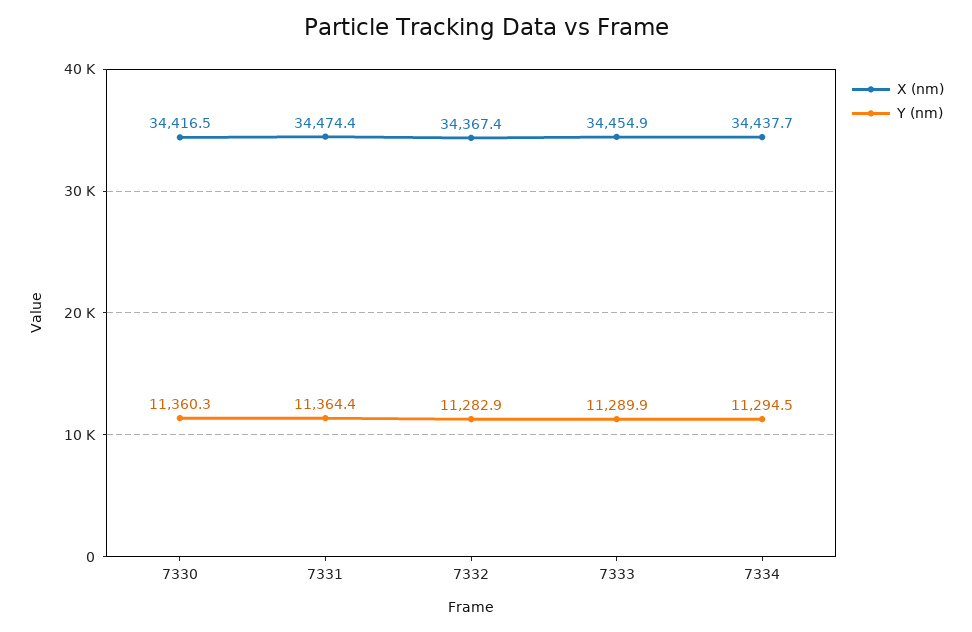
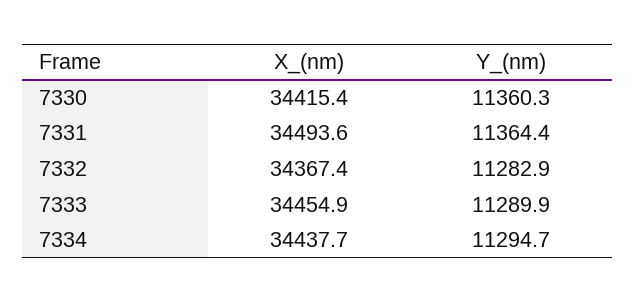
X (nm), 7330: 34416.5 -> 34415.4
X (nm), 7331: 34474.4 -> 34493.6
Y (nm), 7334: 11294.5 -> 11294.7

